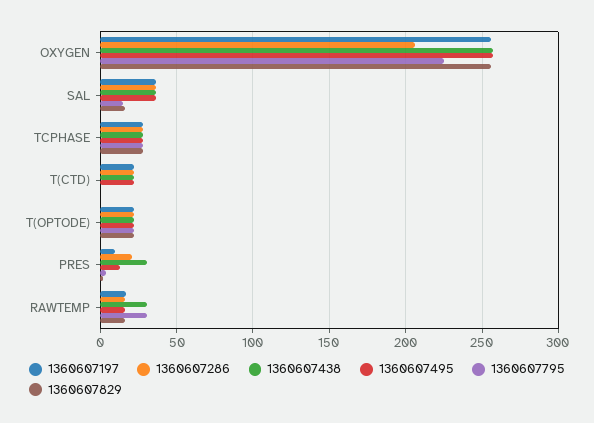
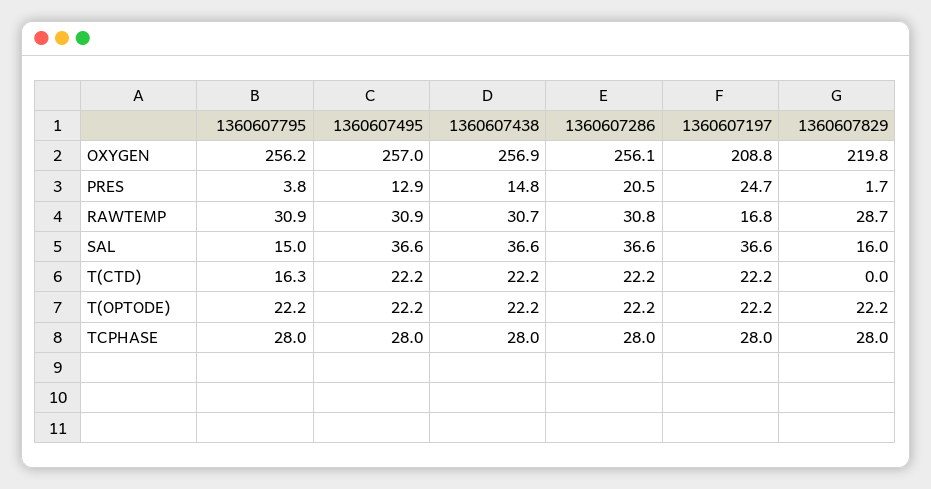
1360607197, OXYGEN: 255 -> 208.8
1360607286, OXYGEN: 205 -> 256.1
1360607795, OXYGEN: 225 -> 256.2
1360607829, OXYGEN: 255 -> 219.8
1360607795, T(CTD): 0 -> 16.3
1360607197, PRES: 10 -> 24.7
1360607438, PRES: 30 -> 14.8
1360607286, RAWTEMP: 15 -> 30.8
1360607495, RAWTEMP: 15 -> 30.9
1360607829, RAWTEMP: 15 -> 28.7

